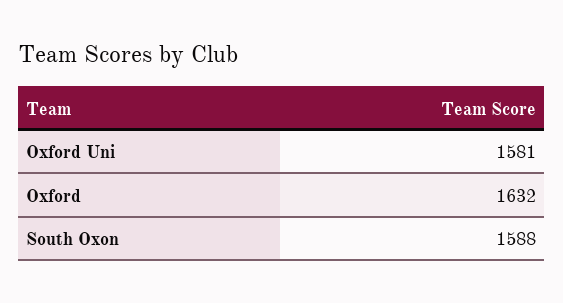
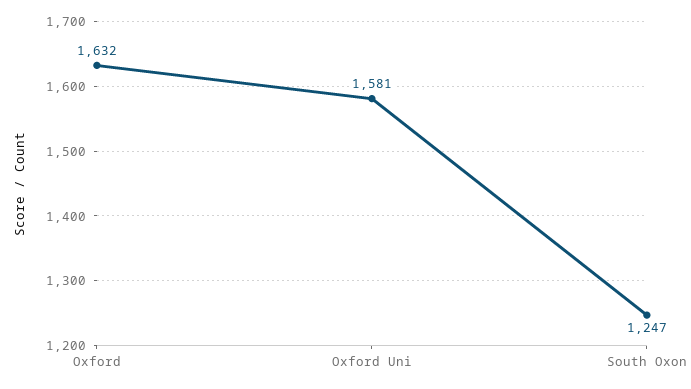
South Oxon: 1588 -> 1247

